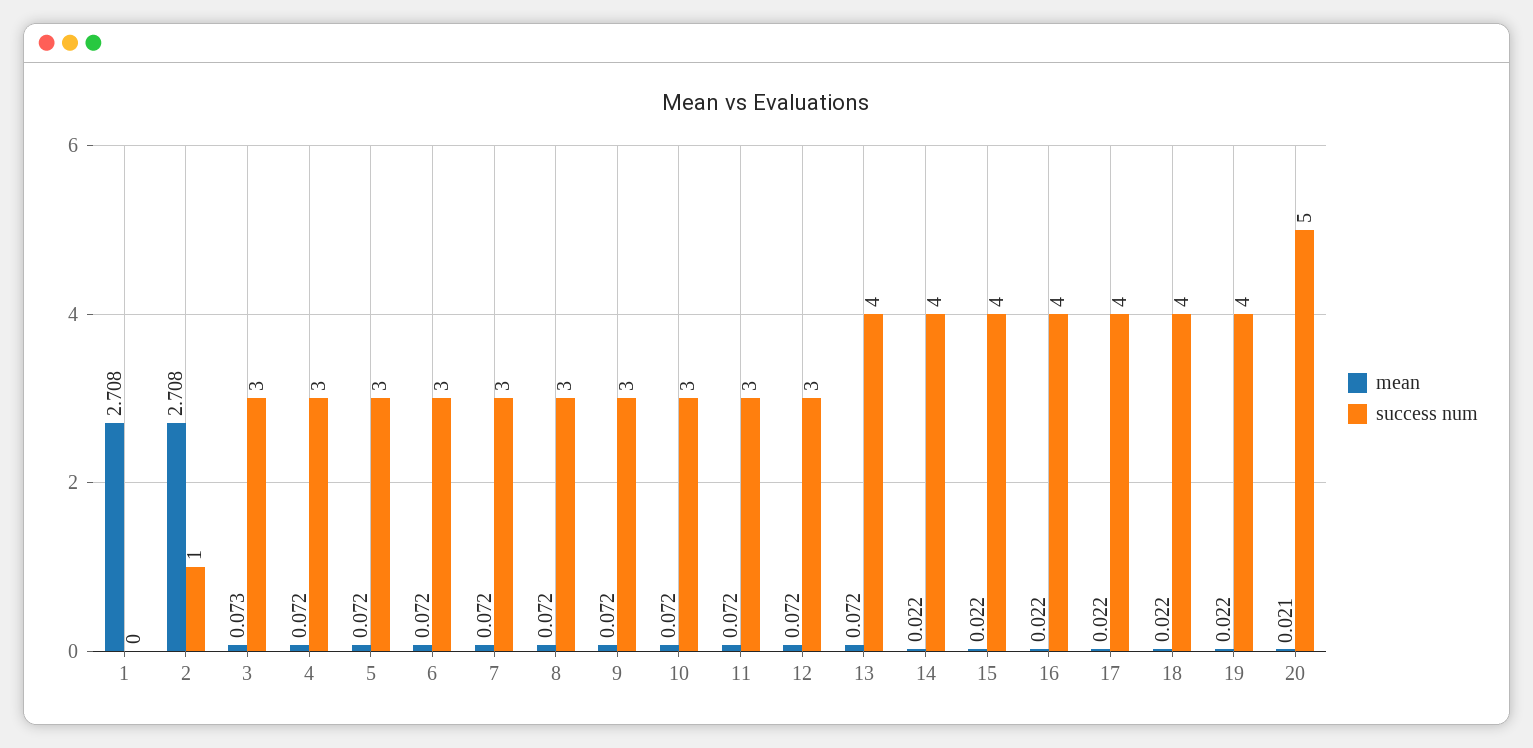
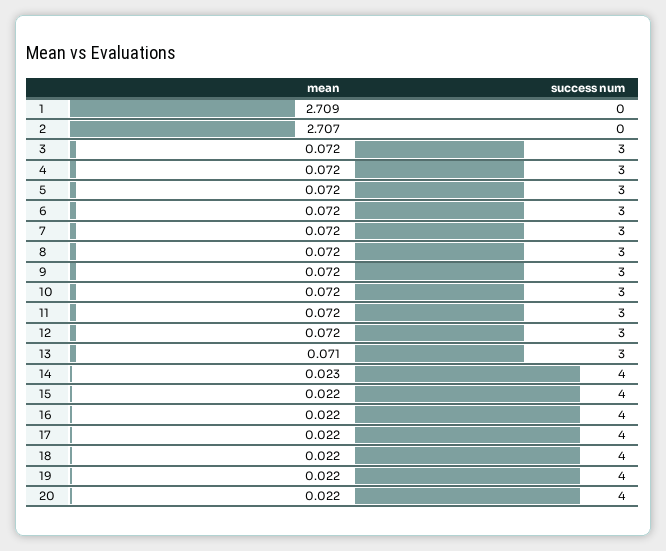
mean, 1: 2.708 -> 2.709
mean, 2: 2.708 -> 2.707
success num, 2: 1 -> 0
mean, 3: 0.073 -> 0.072
mean, 13: 0.072 -> 0.071
success num, 13: 4 -> 3
mean, 14: 0.022 -> 0.023
mean, 20: 0.021 -> 0.022
success num, 20: 5 -> 4

